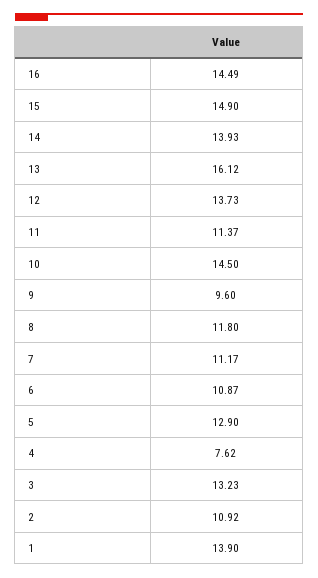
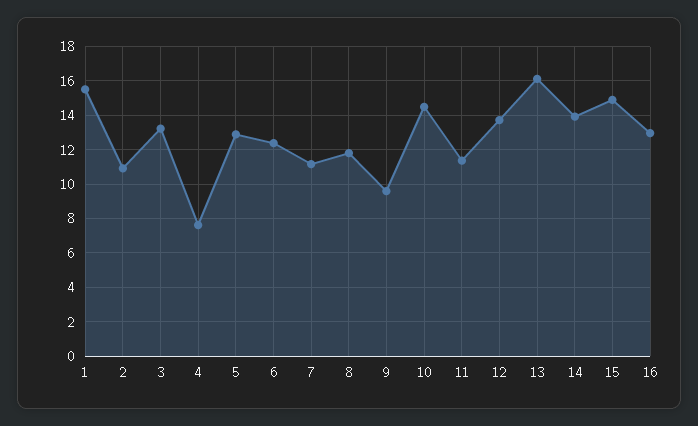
16: 14.49 -> 13
6: 10.87 -> 12.5
1: 13.9 -> 15.5

